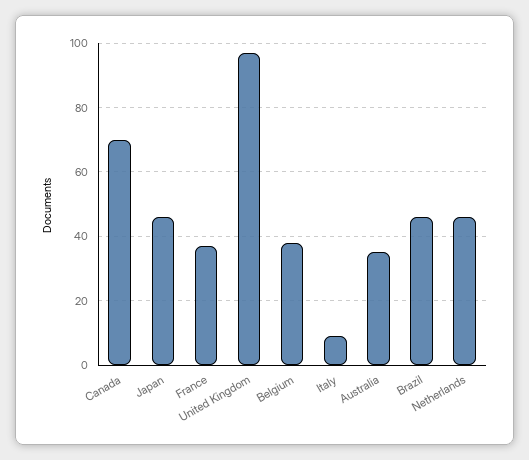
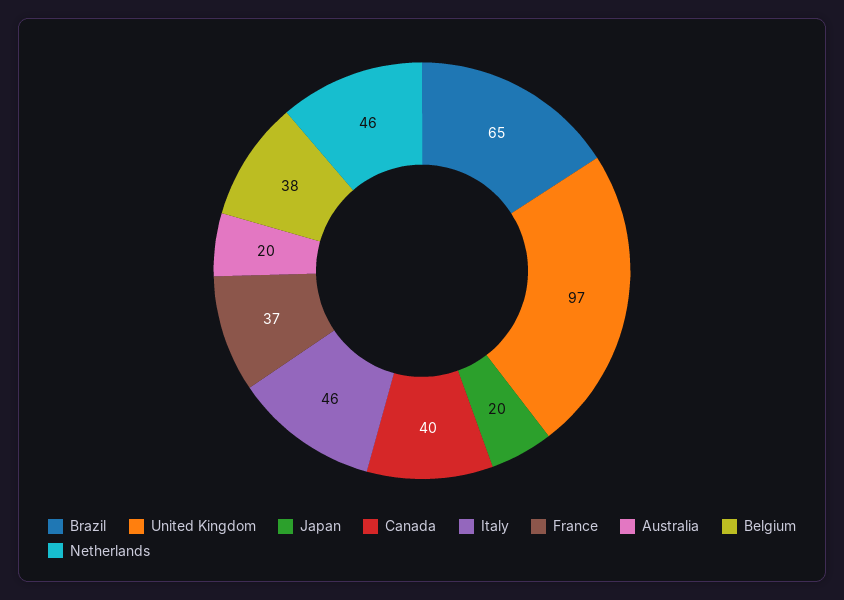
Canada: 70 -> 40
Japan: 45 -> 20
Italy: 10 -> 46
Australia: 35 -> 20
Brazil: 45 -> 65

